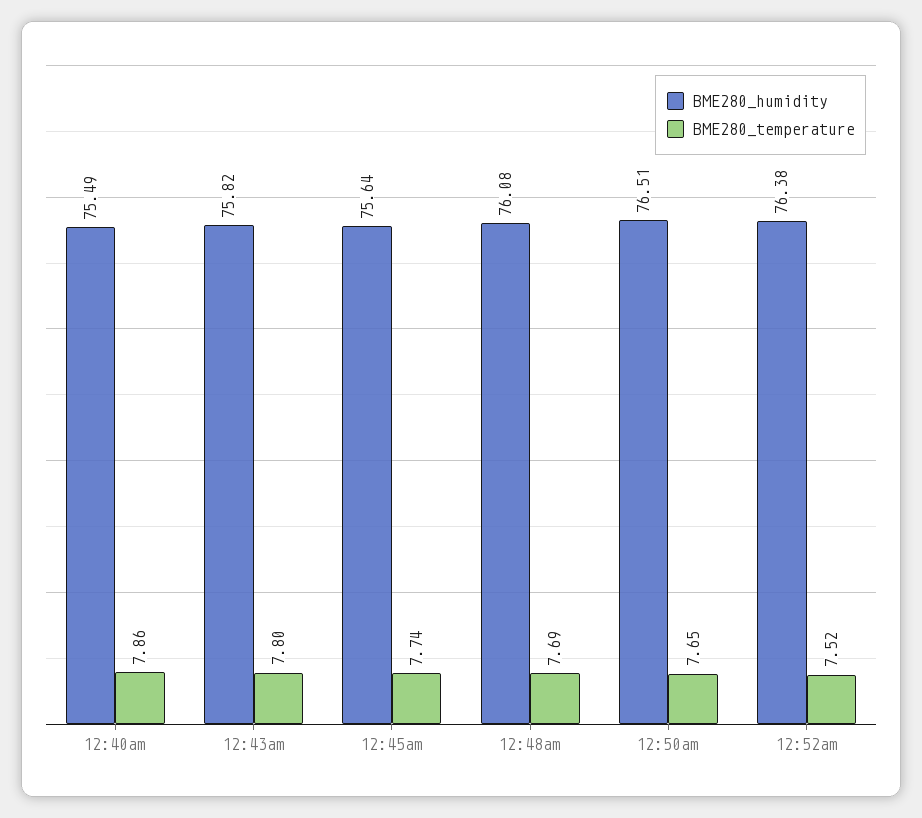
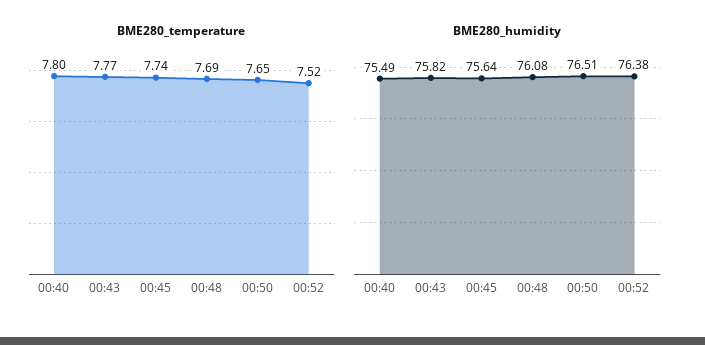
BME280_temperature, 12:40am: 7.86 -> 7.8
BME280_temperature, 12:43am: 7.8 -> 7.77

